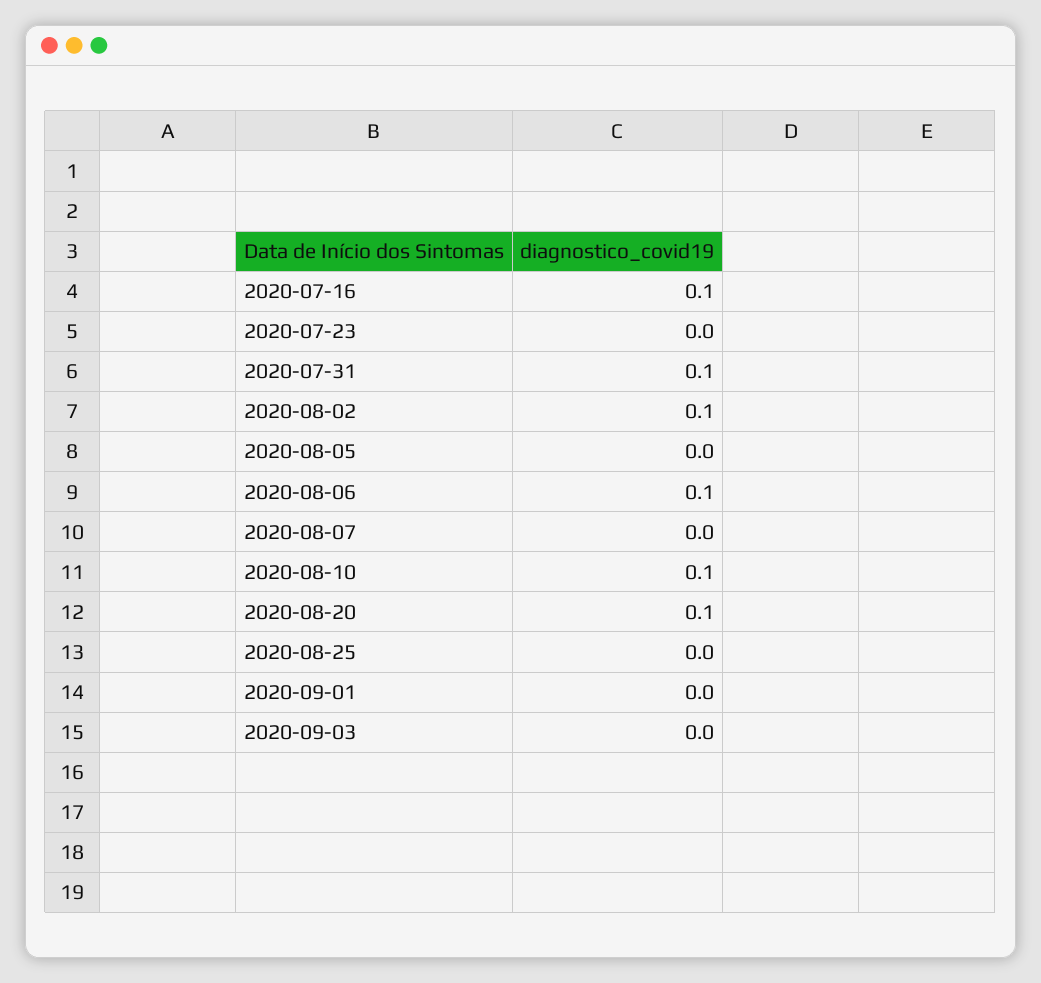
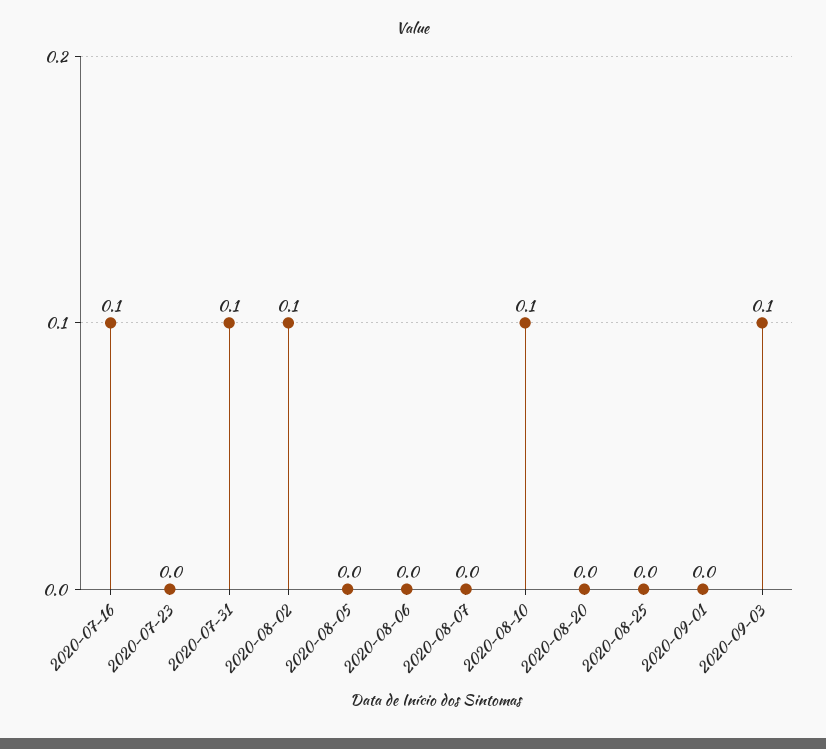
2020-08-06: 0.1 -> 0
2020-08-20: 0.1 -> 0
2020-09-03: 0 -> 0.1

